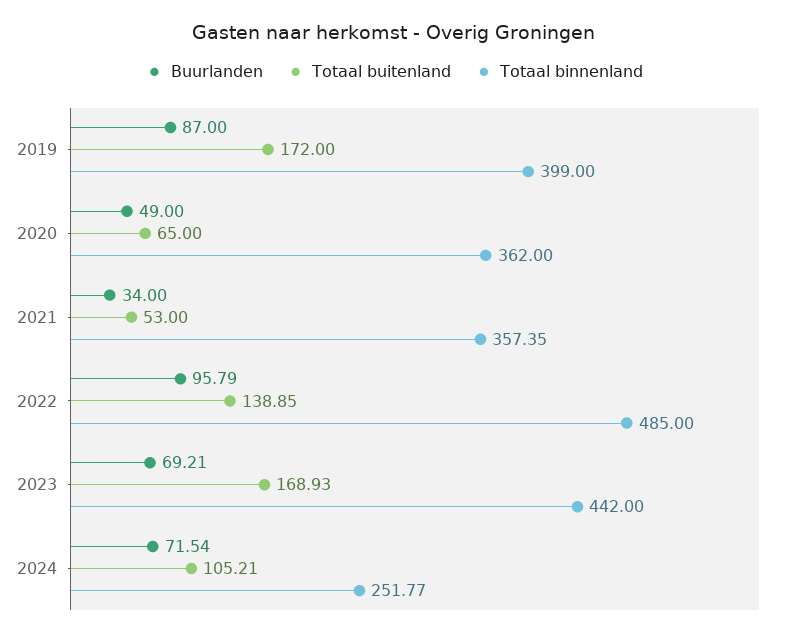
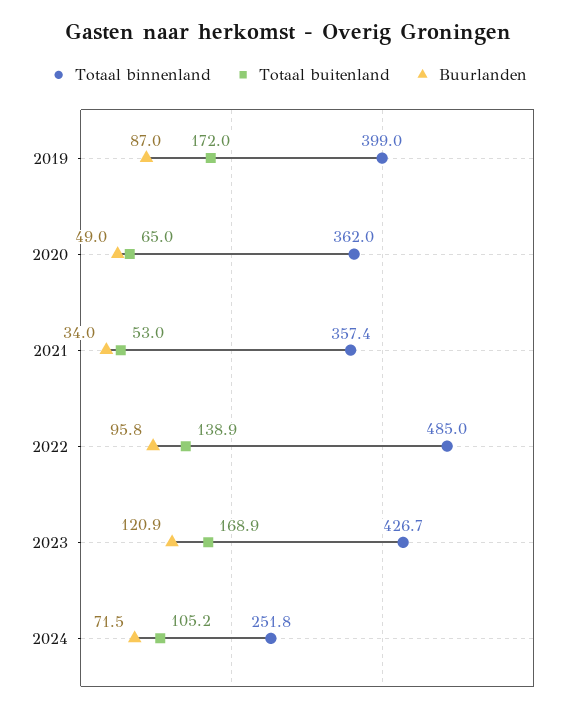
Buurlanden, 2023: 69.21 -> 120.9
Totaal binnenland, 2023: 442 -> 426.7

